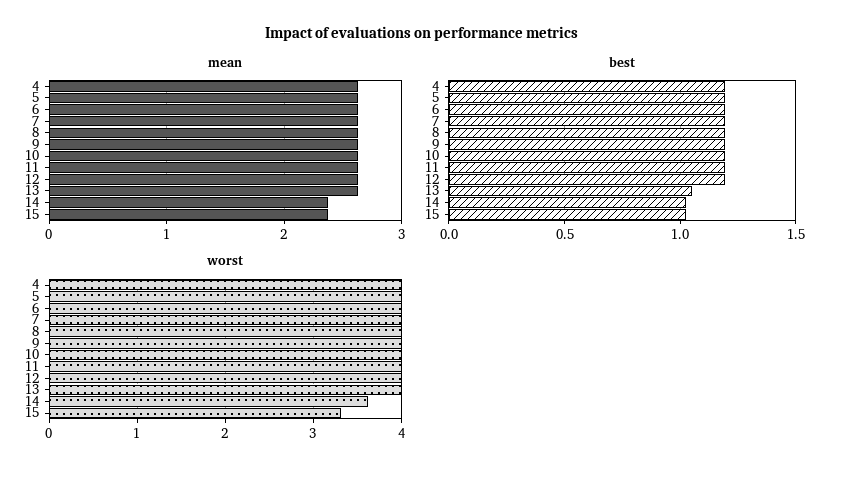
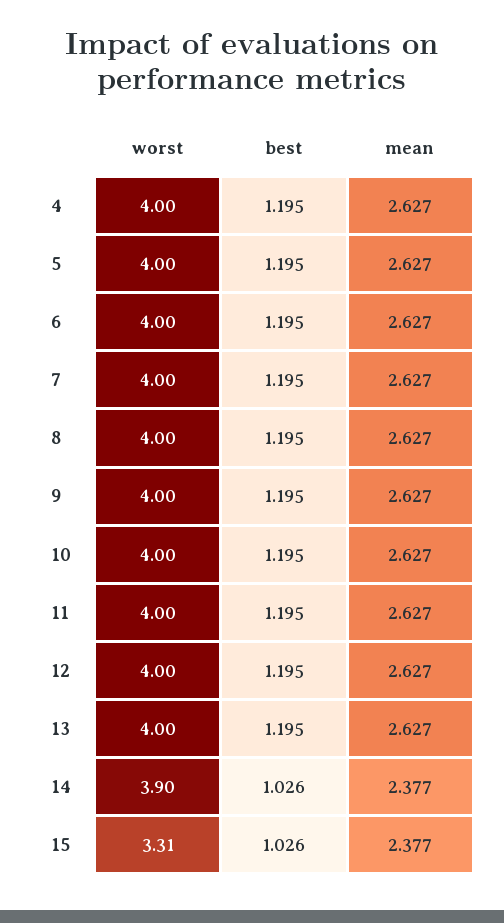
best, 13: 1.05 -> 1.195
worst, 14: 3.6 -> 3.9

